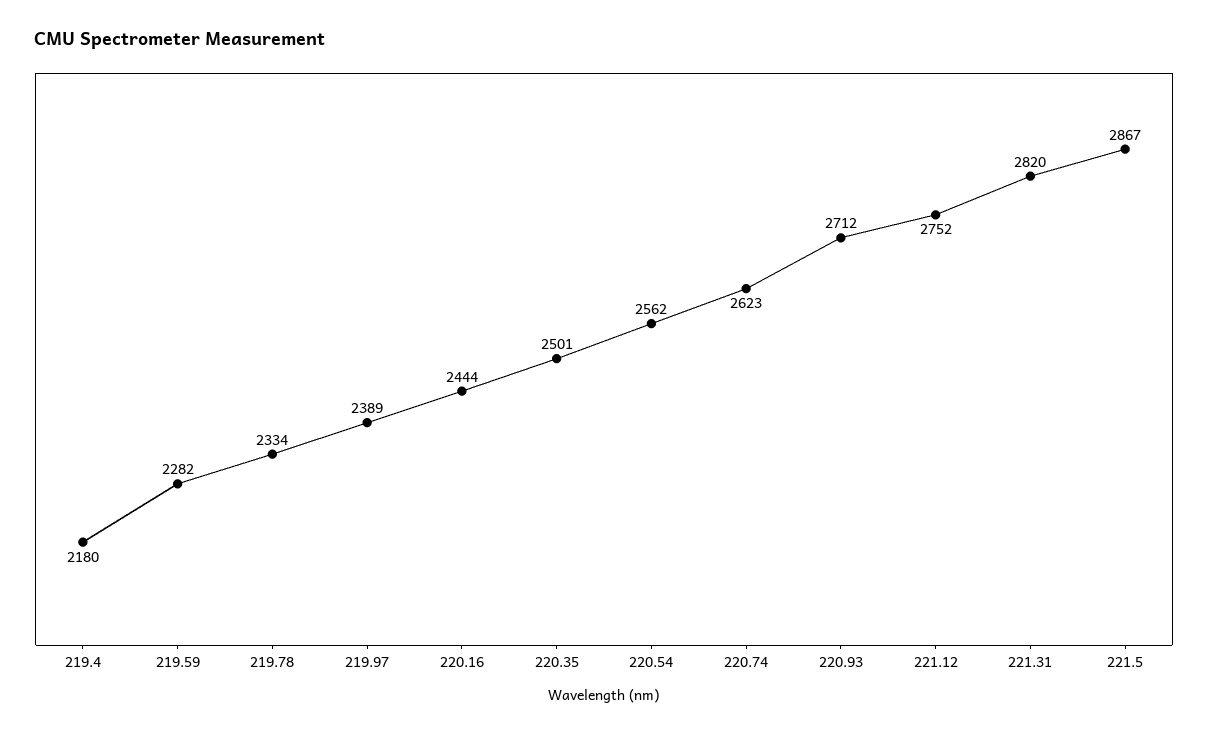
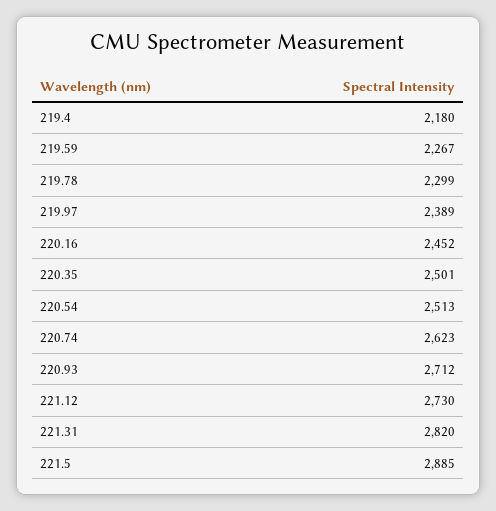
219.59: 2282 -> 2267
219.78: 2334 -> 2299
220.16: 2444 -> 2452
220.54: 2562 -> 2513
221.12: 2752 -> 2730
221.5: 2867 -> 2885

